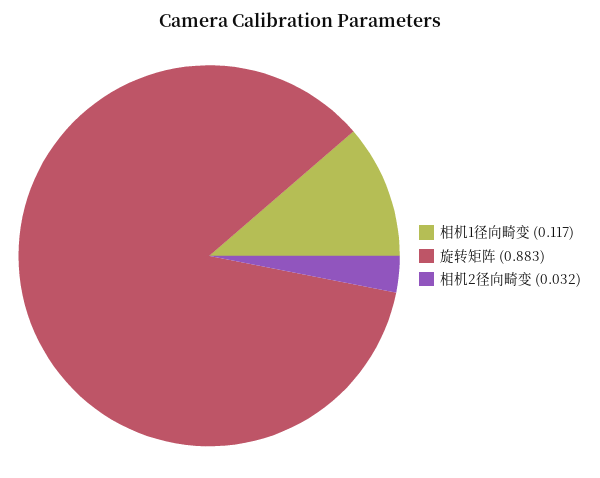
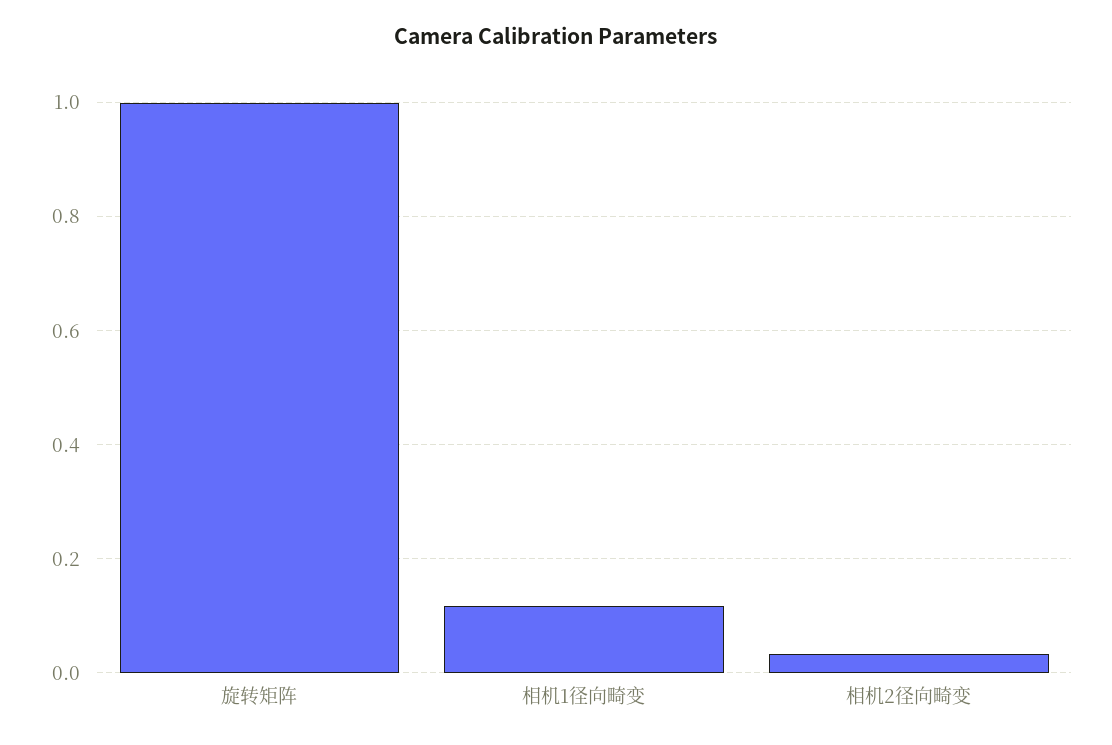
旋转矩阵: 0.883 -> 1

